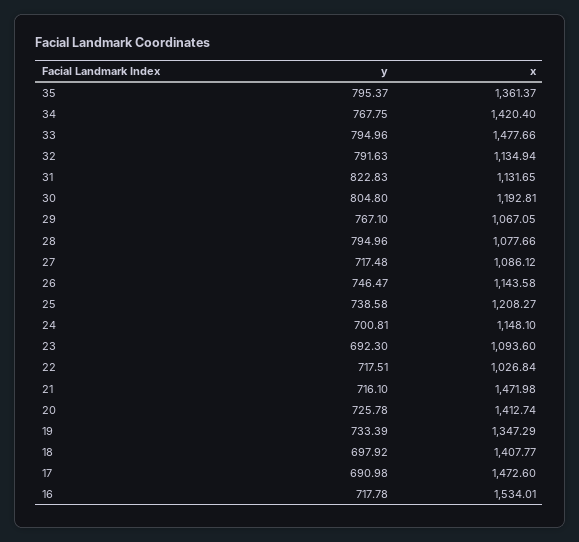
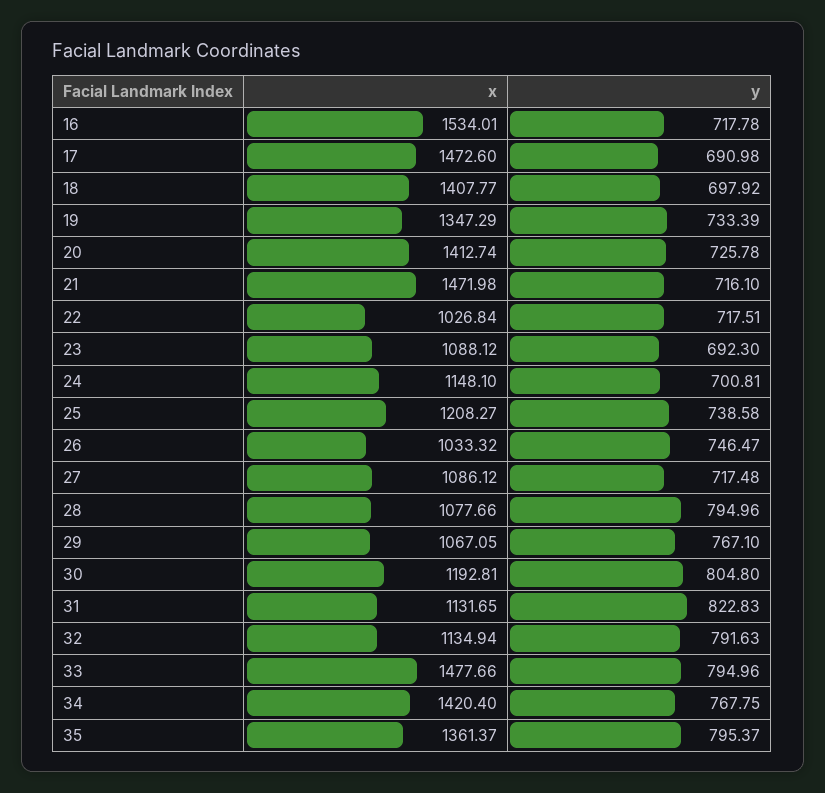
x, 26: 1143.58 -> 1033.32
x, 23: 1093.6 -> 1088.12

